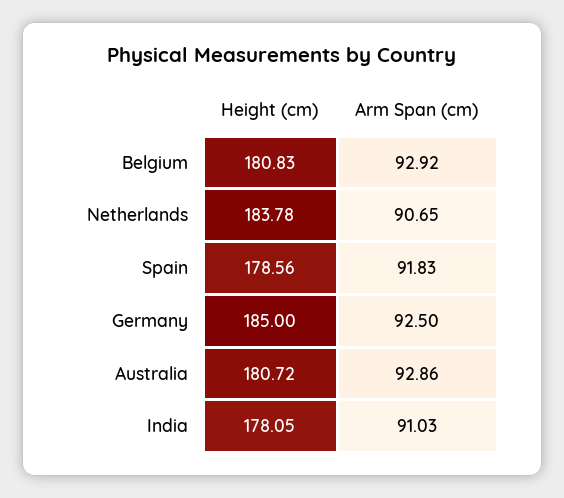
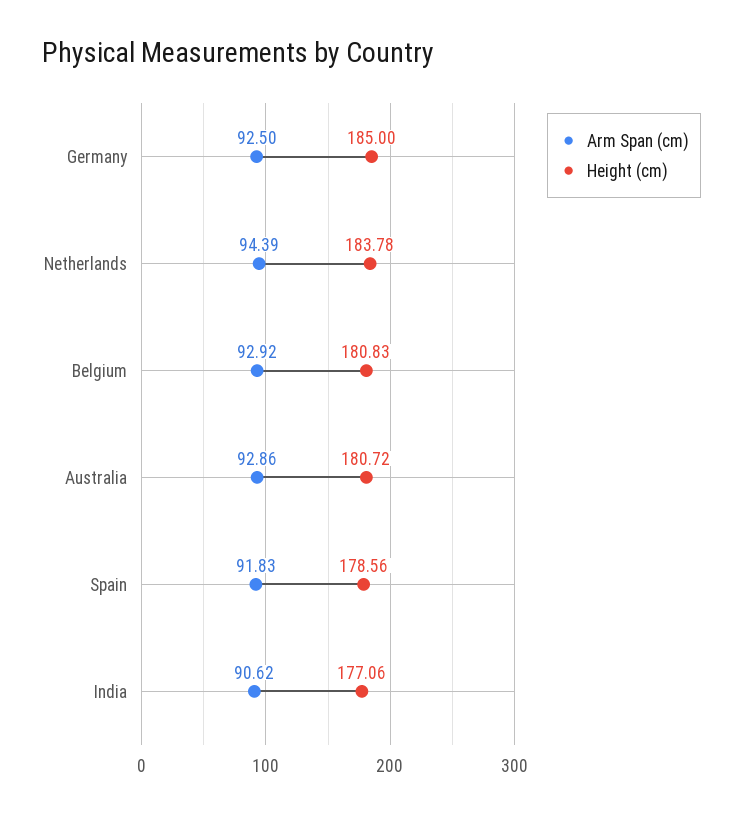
Arm Span (cm), Netherlands: 90.65 -> 94.39
Height (cm), India: 178.05 -> 177.06
Arm Span (cm), India: 91.03 -> 90.62

